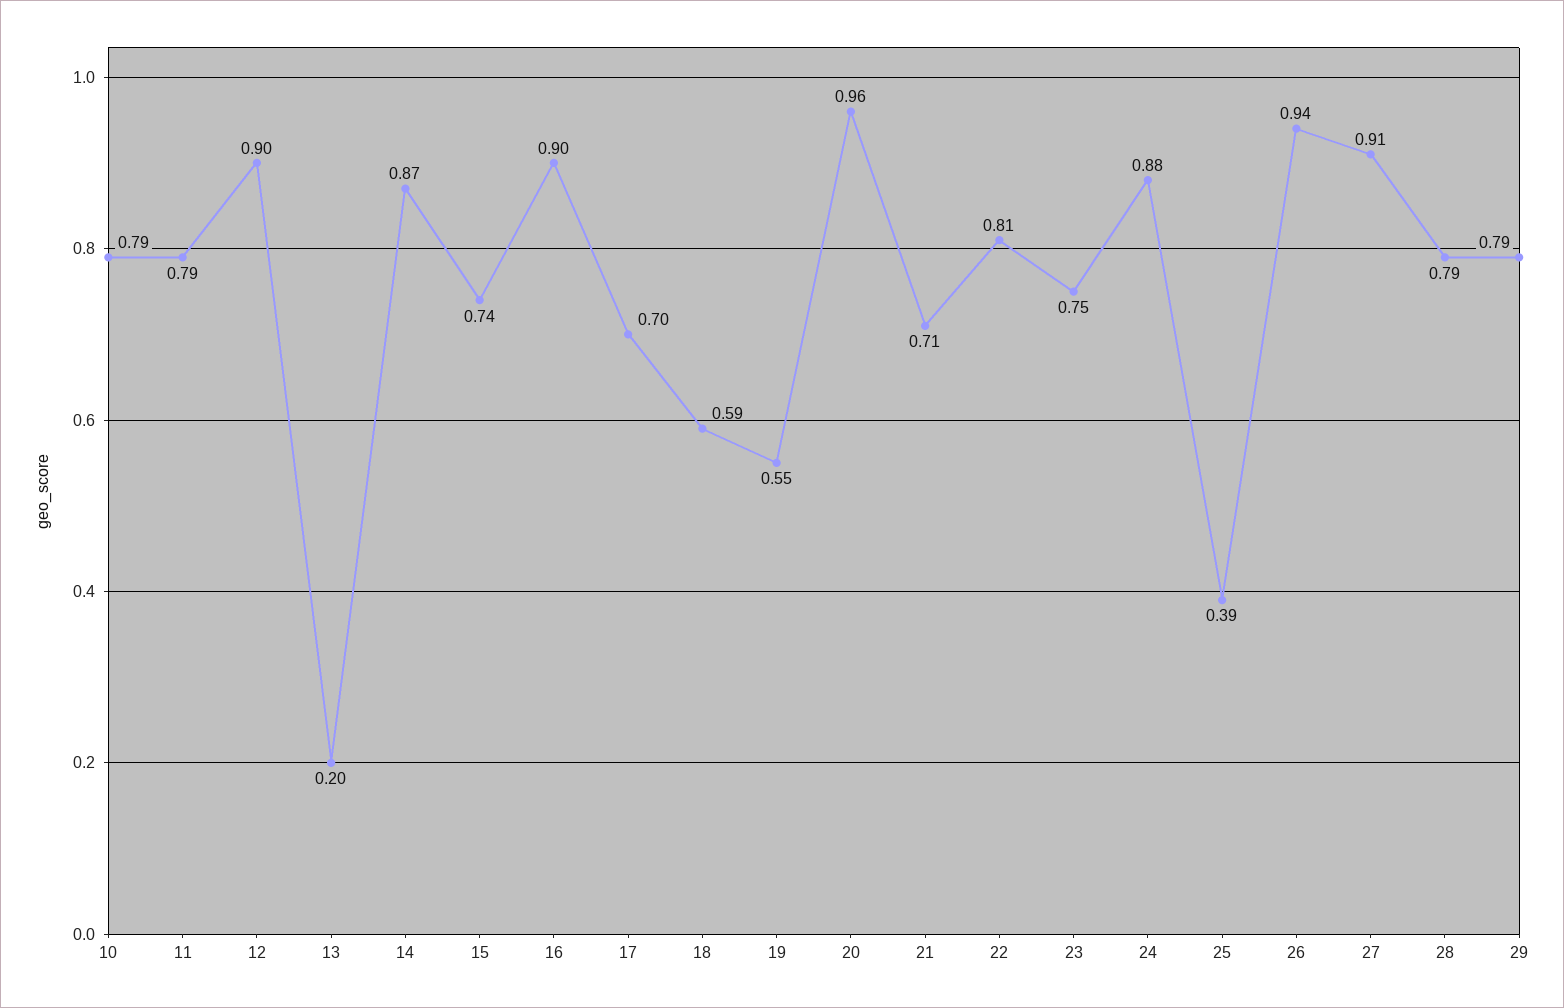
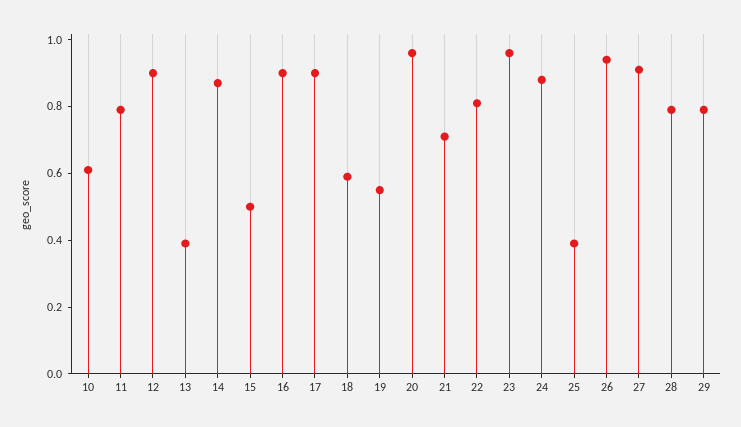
10: 0.79 -> 0.6
13: 0.2 -> 0.4
15: 0.74 -> 0.5
17: 0.7 -> 0.9
23: 0.75 -> 0.95

